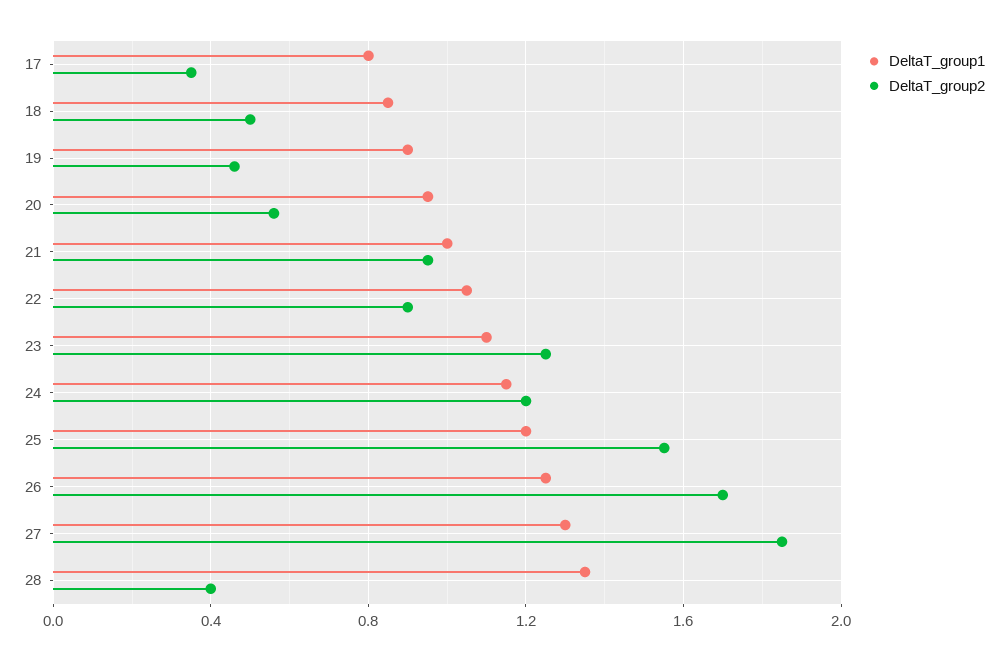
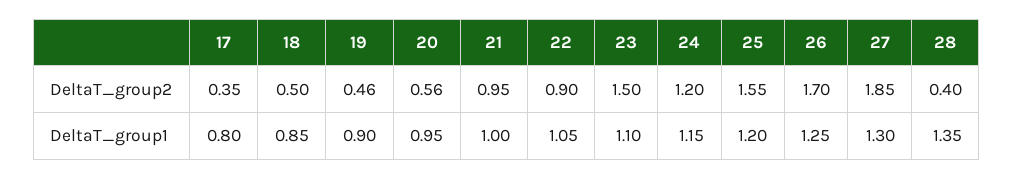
DeltaT_group2, 23: 1.25 -> 1.5

